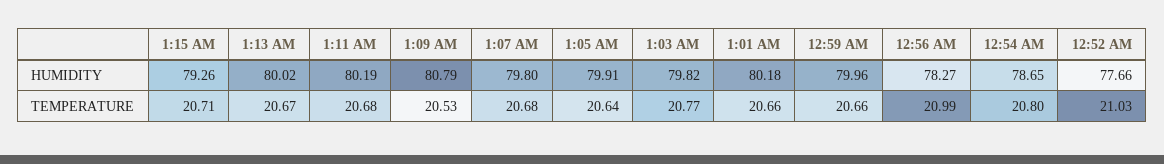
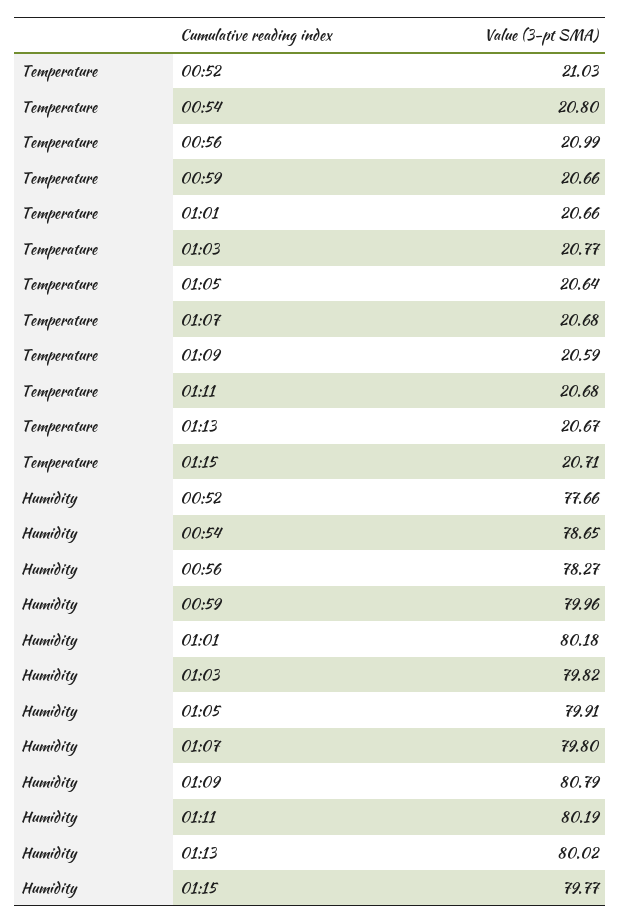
1:15 AM, HUMIDITY: 79.26 -> 79.77
1:09 AM, TEMPERATURE: 20.53 -> 20.59

